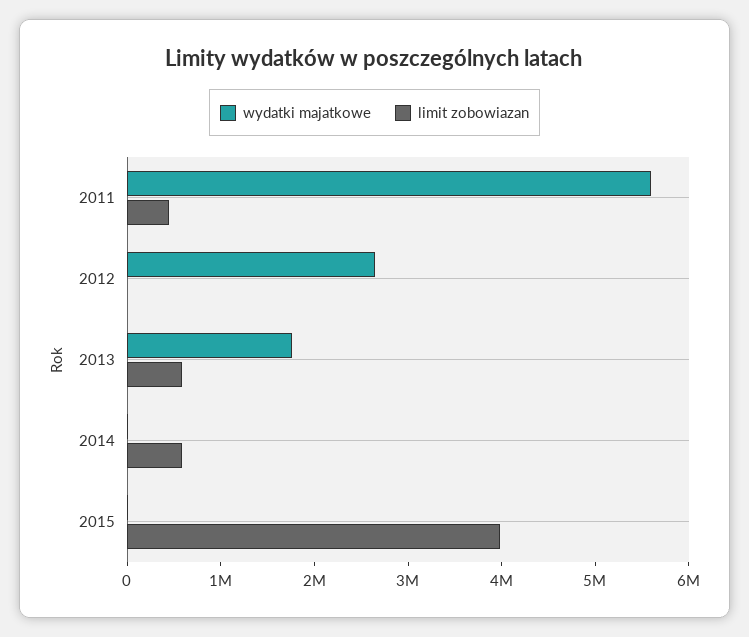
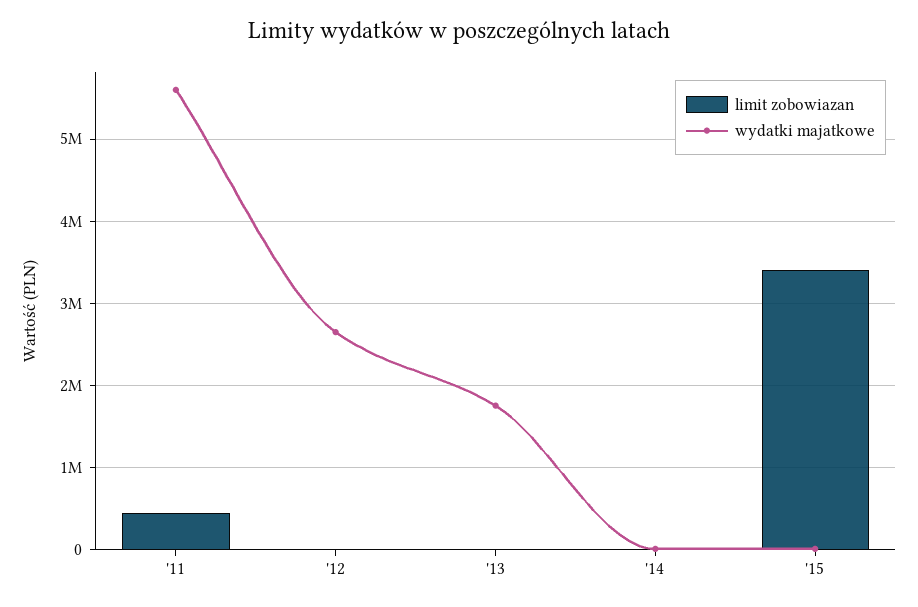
limit zobowiazan, 2013: 600000 -> 0
limit zobowiazan, 2014: 600000 -> 0
limit zobowiazan, 2015: 4000000 -> 3400000

